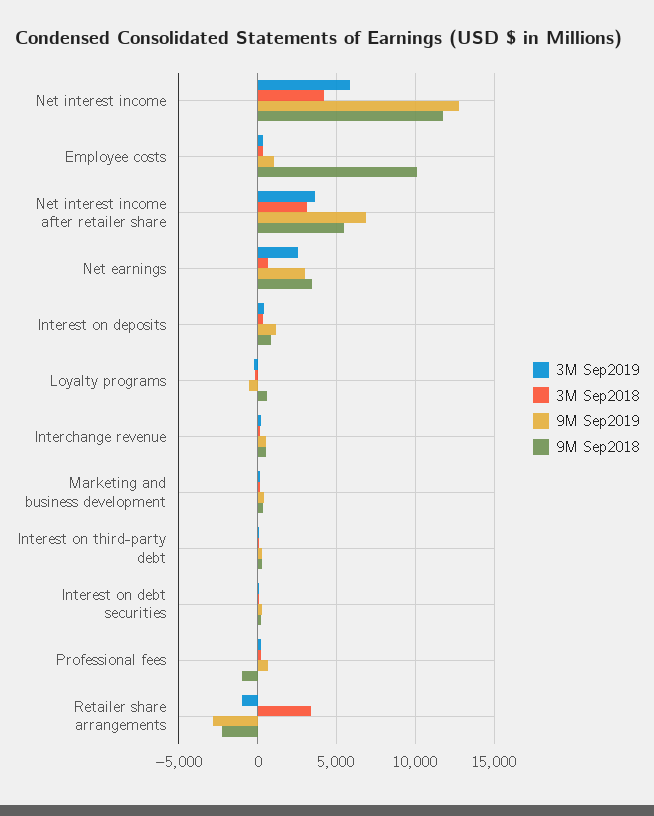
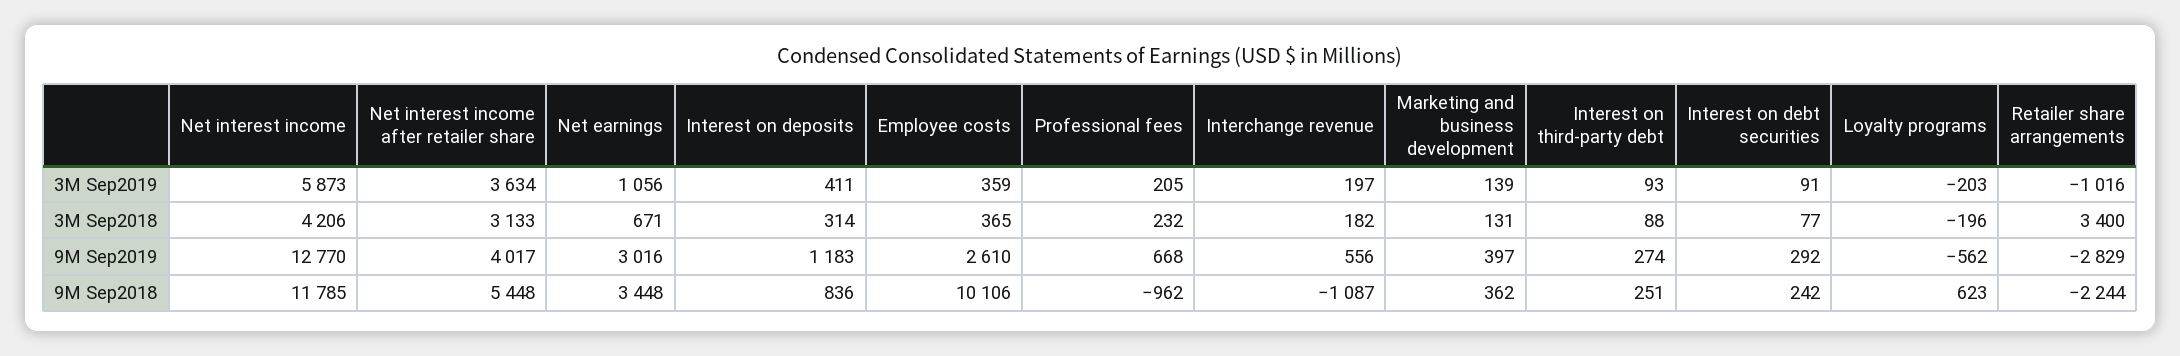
9M Sep2019, Employee costs: 1000 -> 2610
9M Sep2019, Net interest income after retailer share: 7000 -> 4017
3M Sep2019, Net earnings: 2500 -> 1056
9M Sep2018, Interchange revenue: 500 -> -1087

